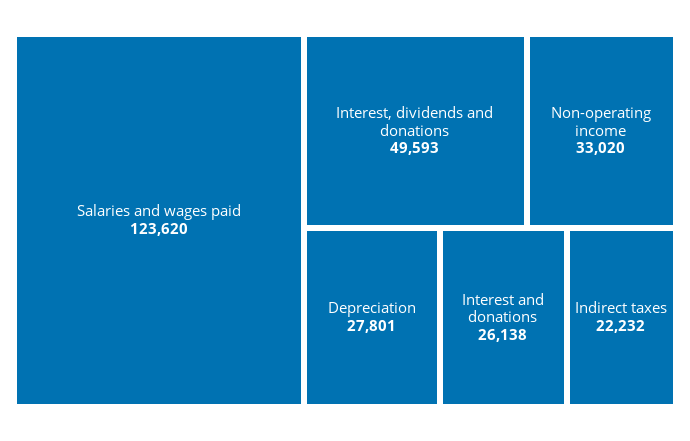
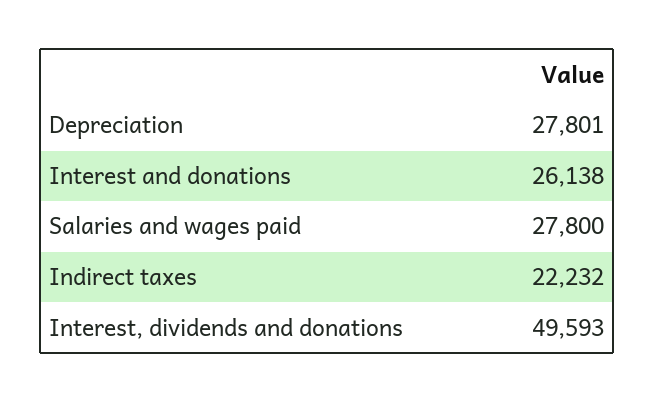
Salaries and wages paid: 123620 -> 27800
Non-operating income: 33020 -> none

